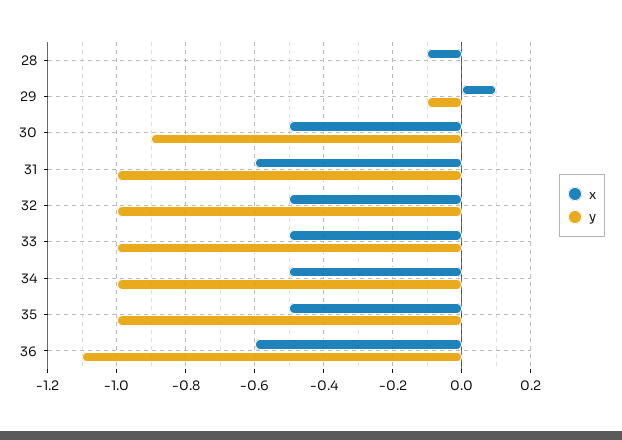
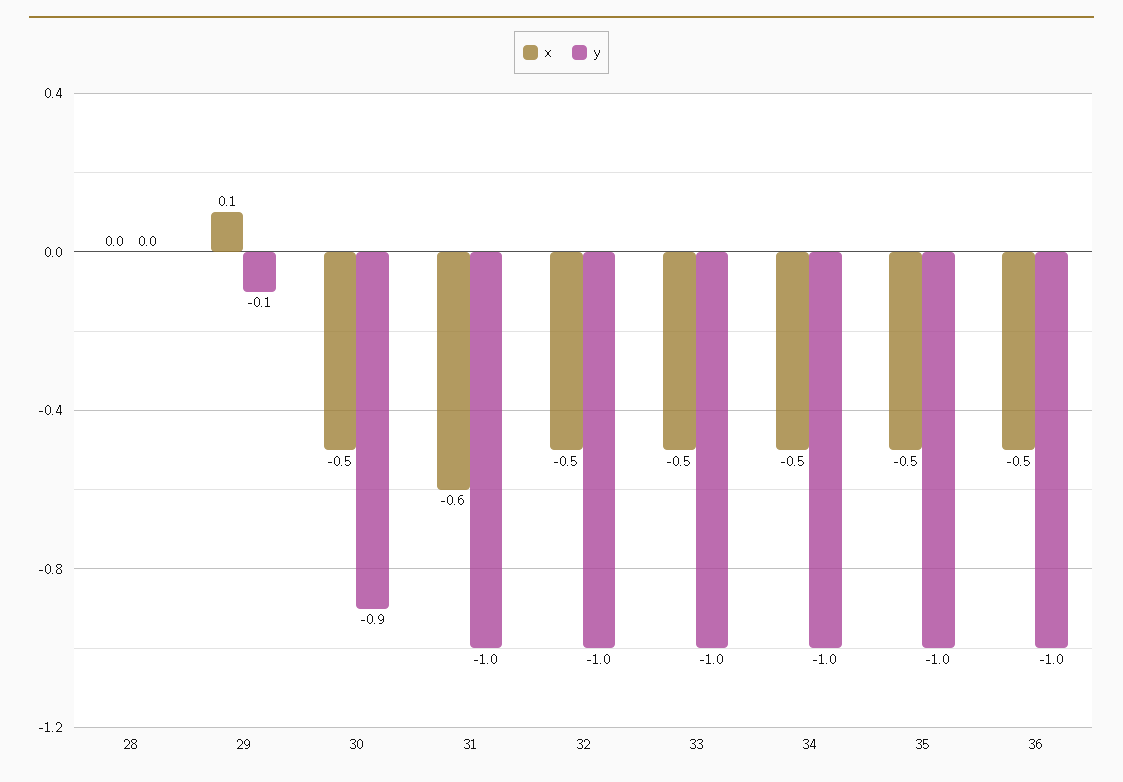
x, 28: -0.1 -> 0
x, 36: -0.6 -> -0.5
y, 36: -1.1 -> -1

